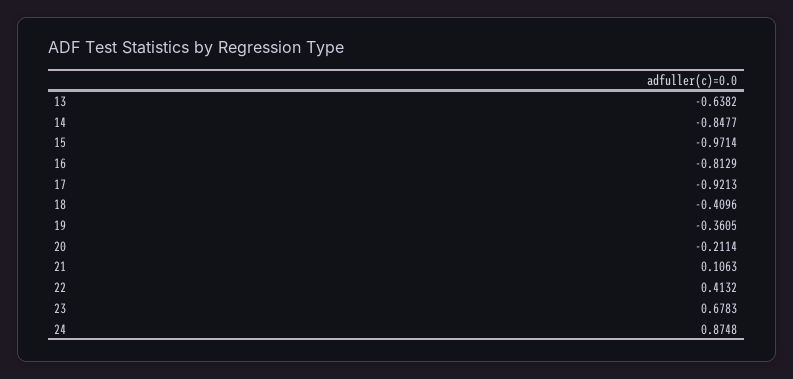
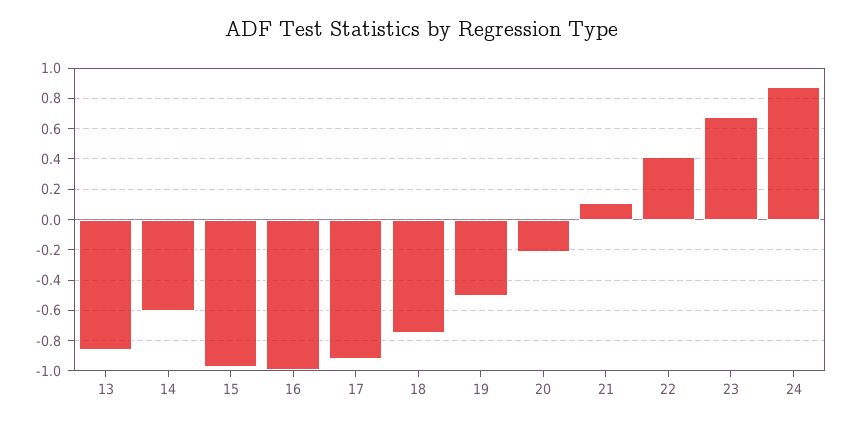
13: -0.6382 -> -0.85
14: -0.8477 -> -0.6
16: -0.8129 -> -1
18: -0.4096 -> -0.75
19: -0.3605 -> -0.5

